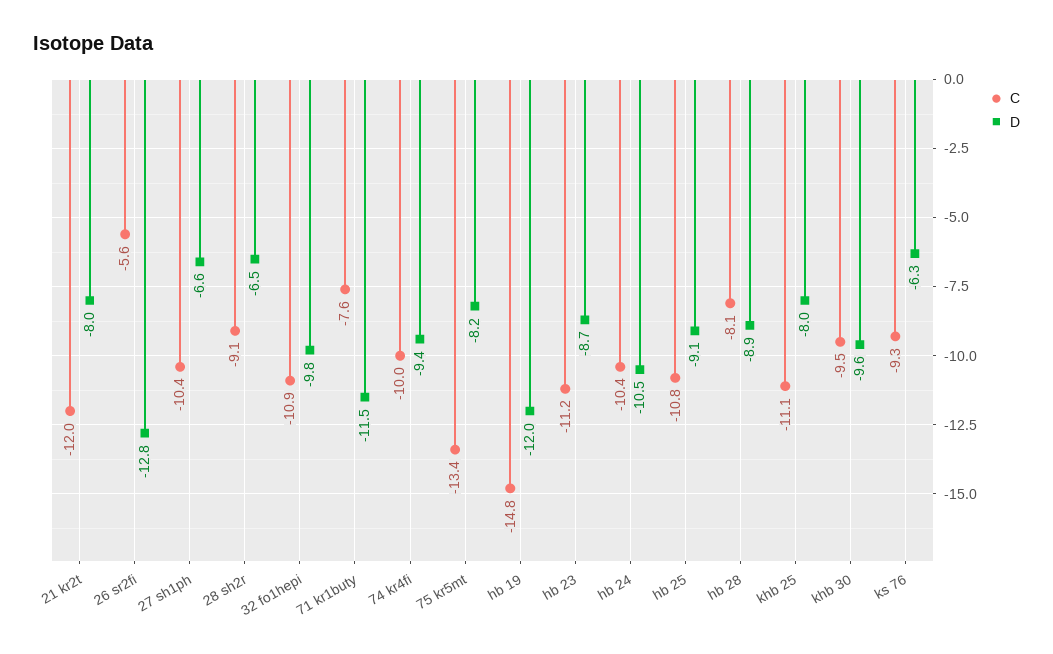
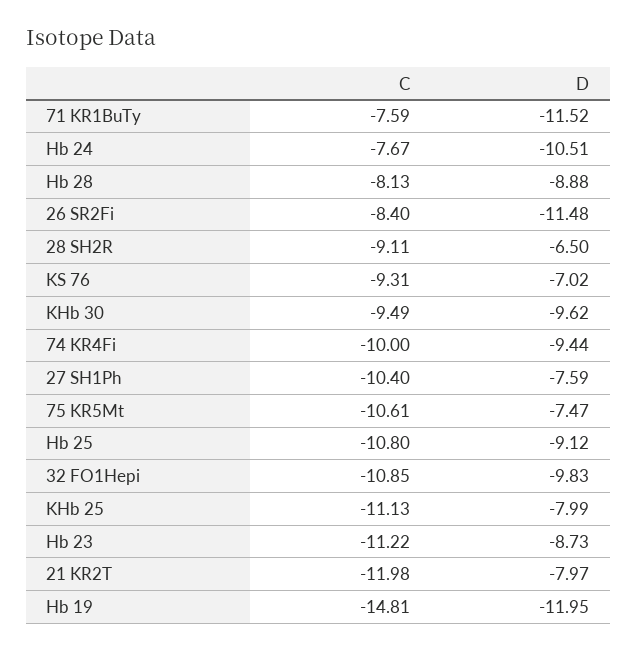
C, 26 sr2fi: -5.6 -> -8.4
D, 26 sr2fi: -12.8 -> -11.48
D, 27 sh1ph: -6.6 -> -7.59
C, 75 kr5mt: -13.4 -> -10.61
D, 75 kr5mt: -8.2 -> -7.47
C, hb 24: -10.4 -> -7.67
D, ks 76: -6.3 -> -7.02

